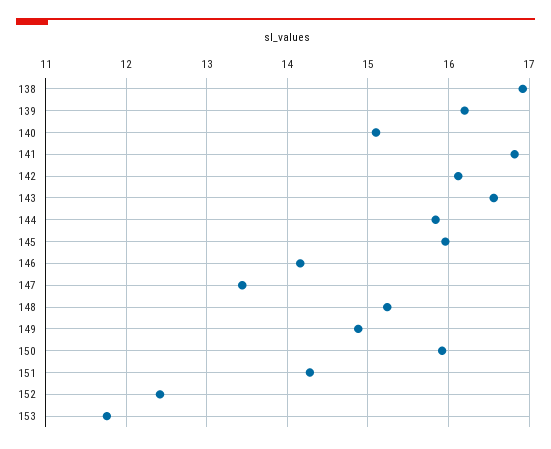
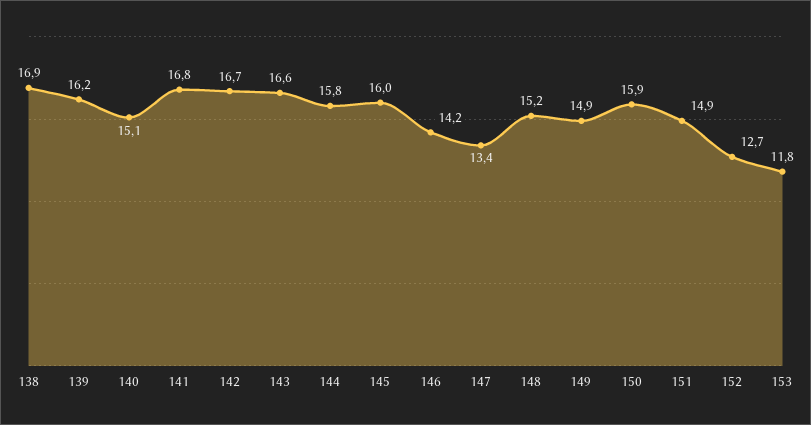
142: 16.1 -> 16.7
151: 14.3 -> 14.9
152: 12.4 -> 12.7

